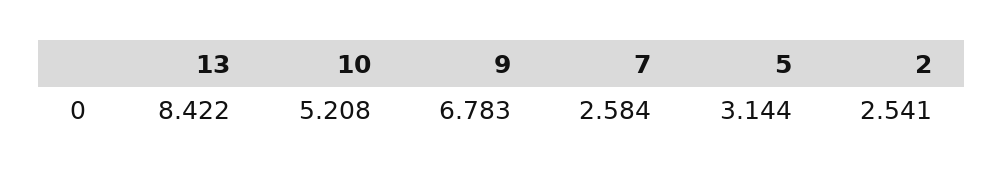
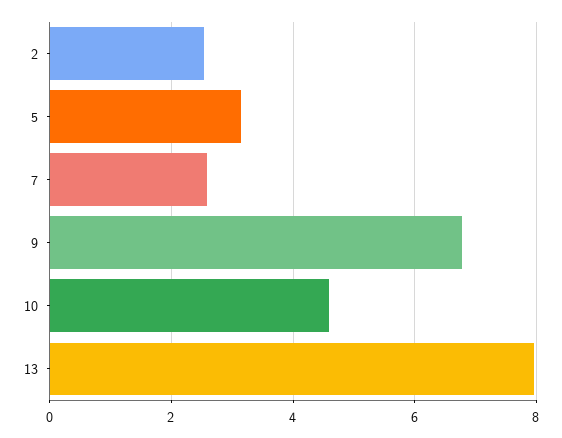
13: 8.422 -> 8
10: 5.208 -> 4.6

